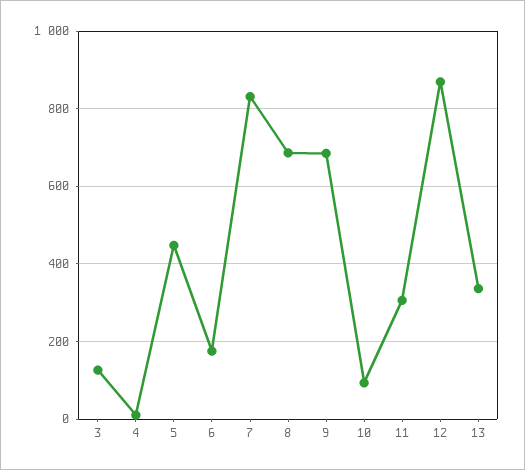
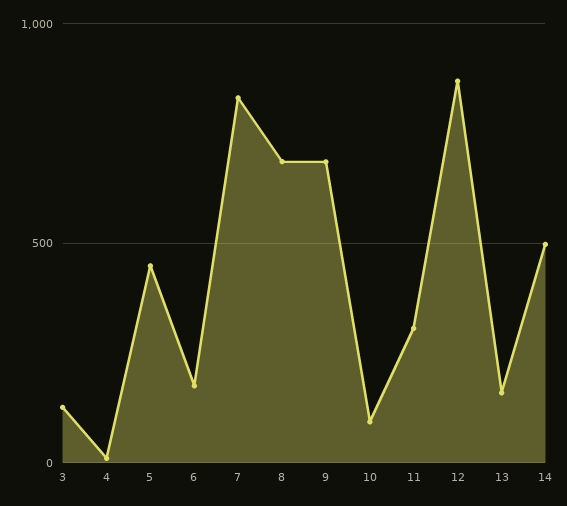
13: 340 -> 150
14: none -> 500

